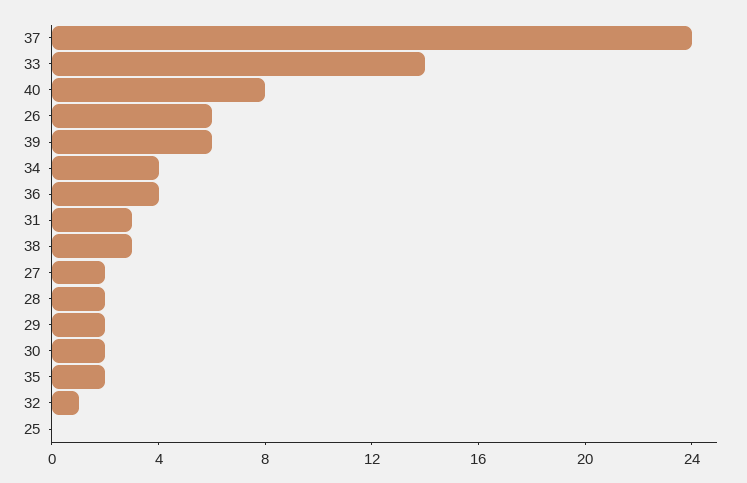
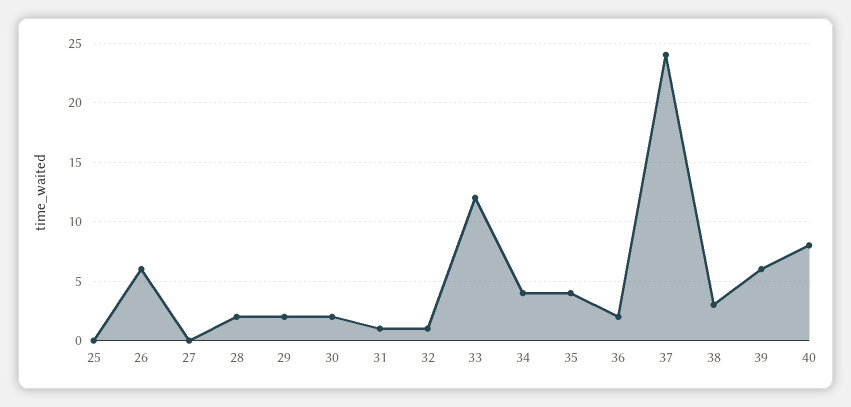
33: 14 -> 12
36: 4 -> 2
31: 3 -> 1
27: 2 -> 0
35: 2 -> 4

